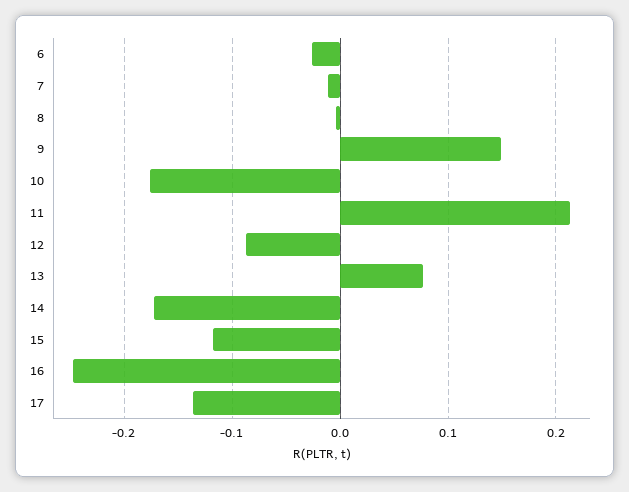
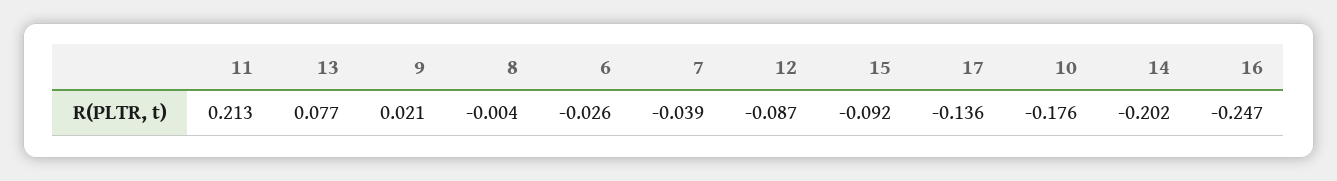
7: -0.01 -> -0.039
9: 0.15 -> 0.021
14: -0.17 -> -0.202
15: -0.12 -> -0.092

